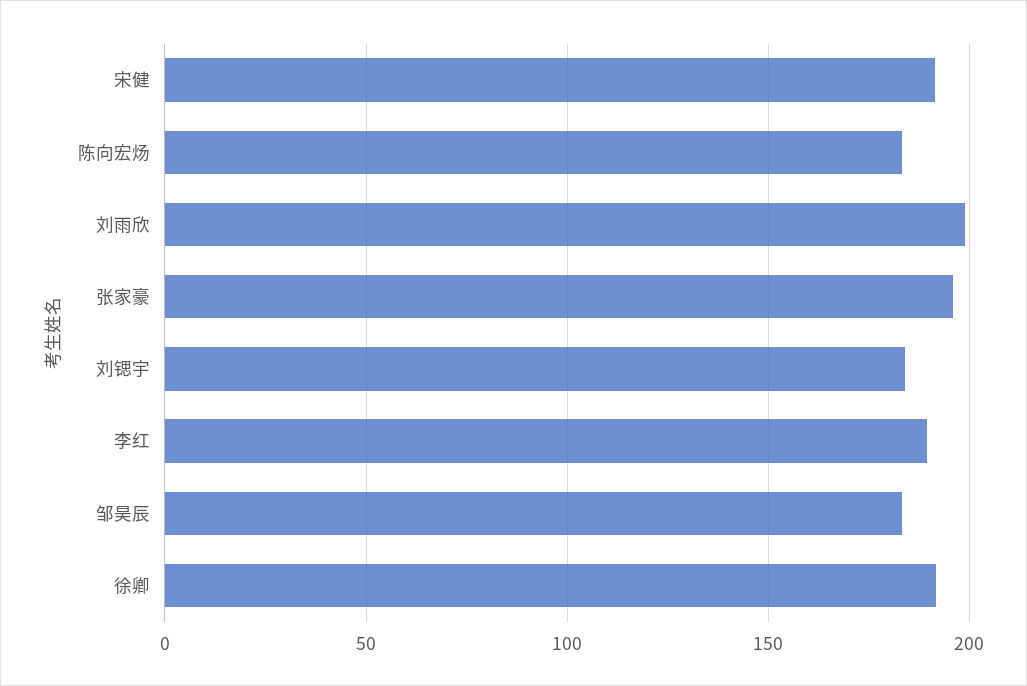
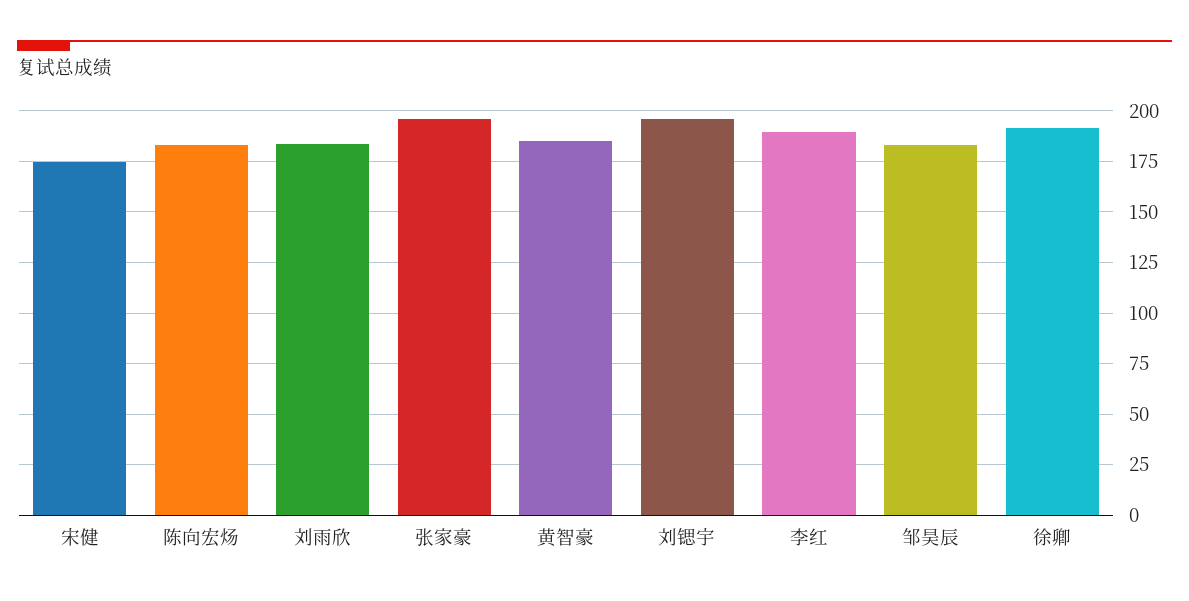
宋健: 190 -> 175
刘雨欣: 200 -> 185
刘锶宇: 185 -> 195
黄智豪: none -> 185

